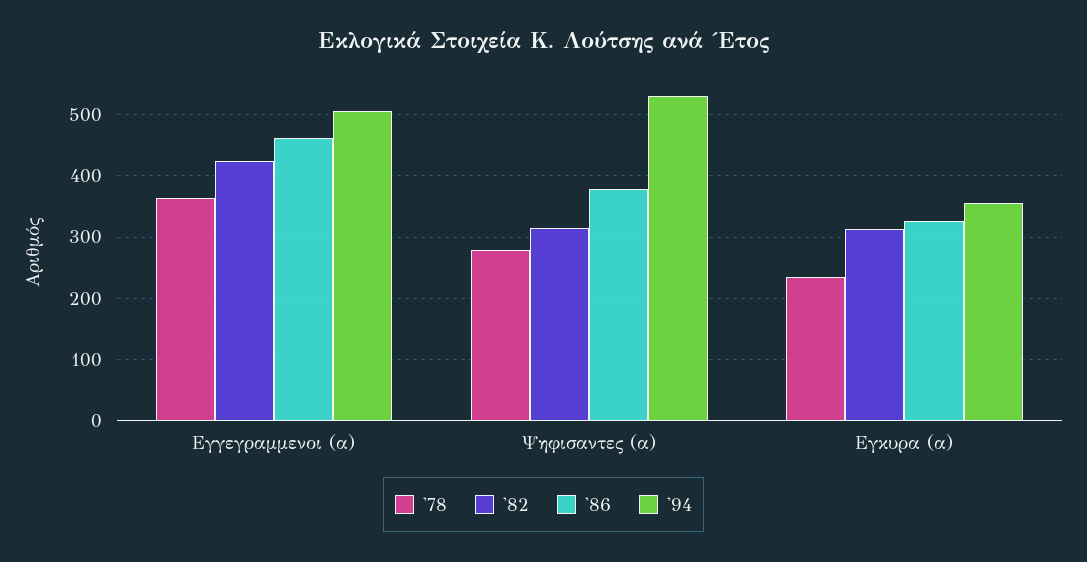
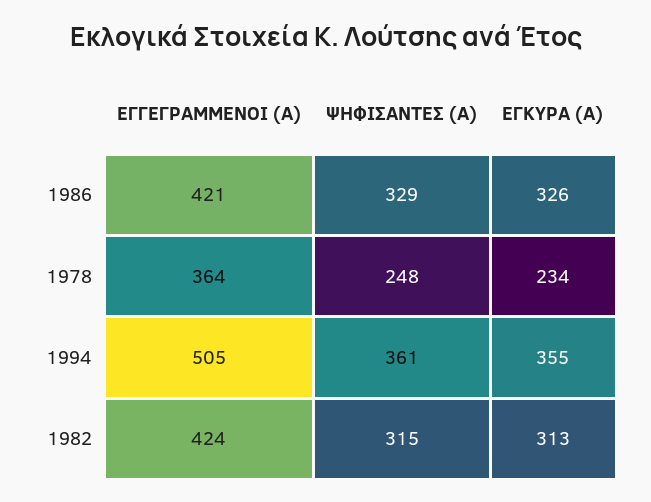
'86, Εγγεγραμμενοι (α): 460 -> 421
'78, Ψηφισαντες (α): 280 -> 248
'86, Ψηφισαντες (α): 380 -> 329
'94, Ψηφισαντες (α): 530 -> 361

